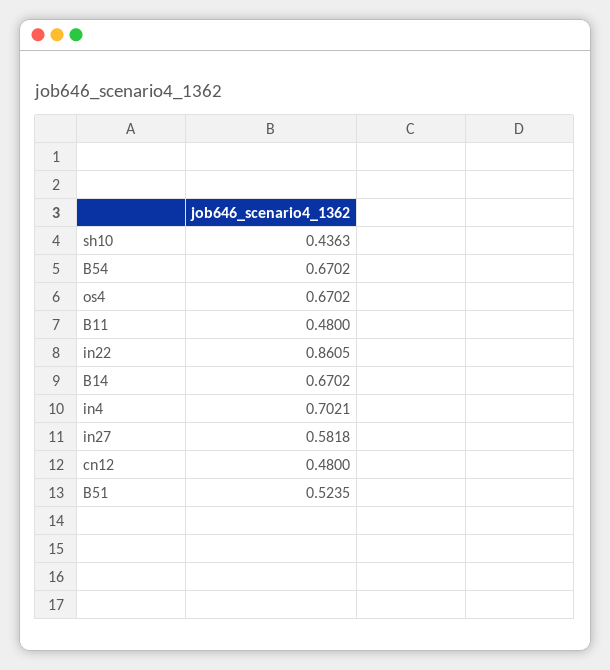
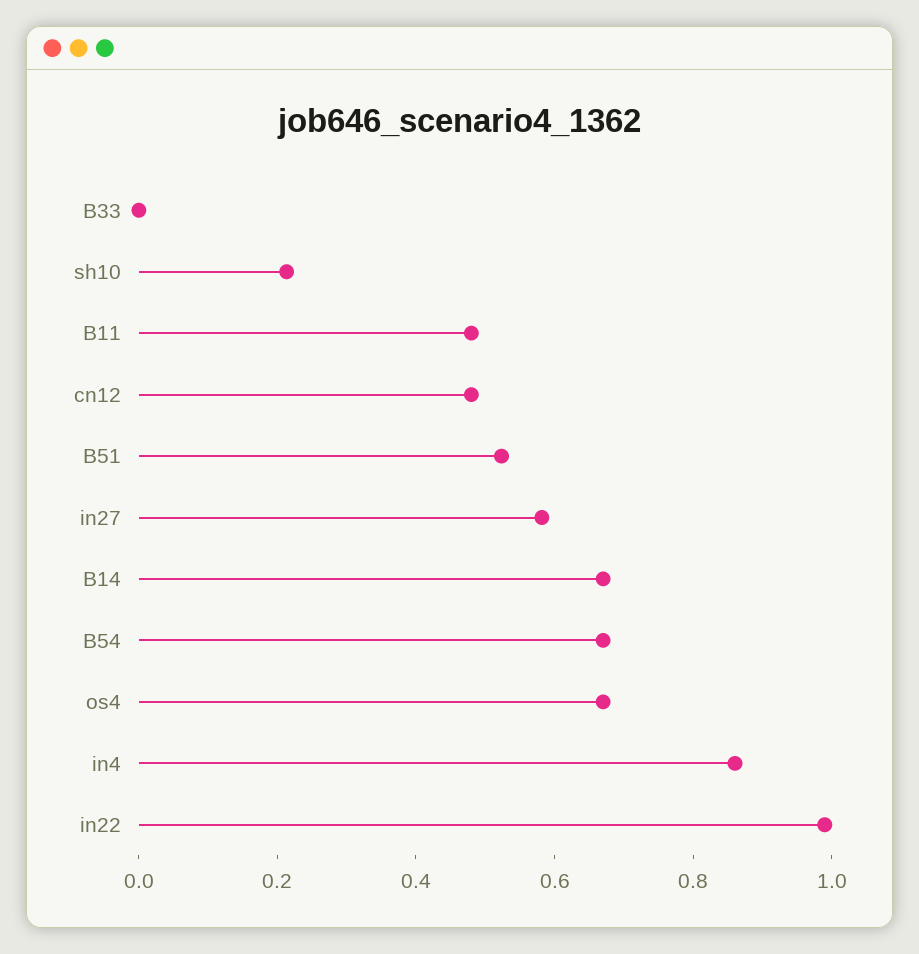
sh10: 0.4363 -> 0.2
in22: 0.8605 -> 1
in4: 0.7021 -> 0.85
B33: none -> 0

